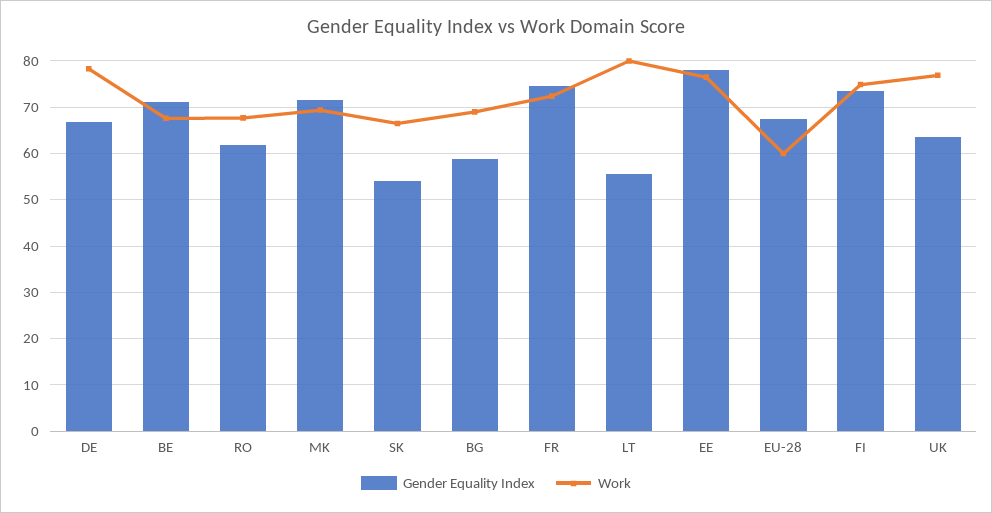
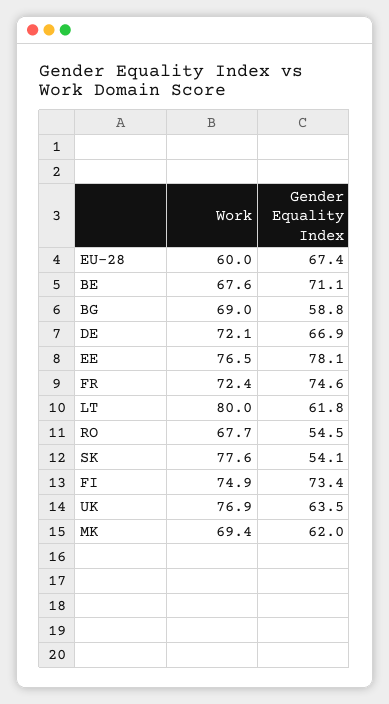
Work, DE: 78 -> 72.1
Gender Equality Index, RO: 62 -> 54.5
Gender Equality Index, MK: 72 -> 62
Work, SK: 66 -> 77.6
Gender Equality Index, LT: 56 -> 61.8

